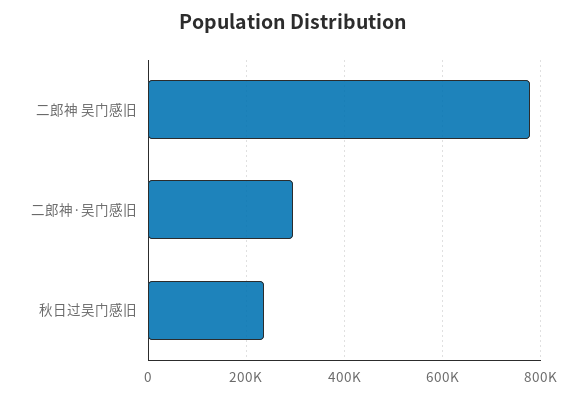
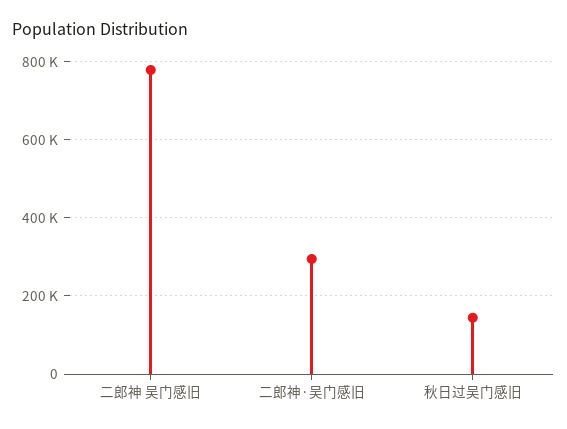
秋日过吴门感旧: 240000 -> 140000

